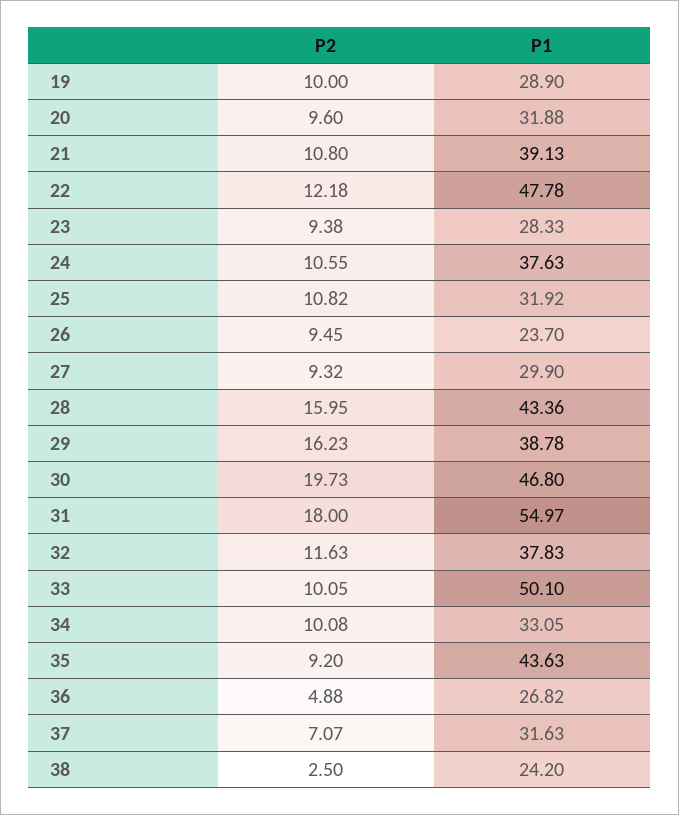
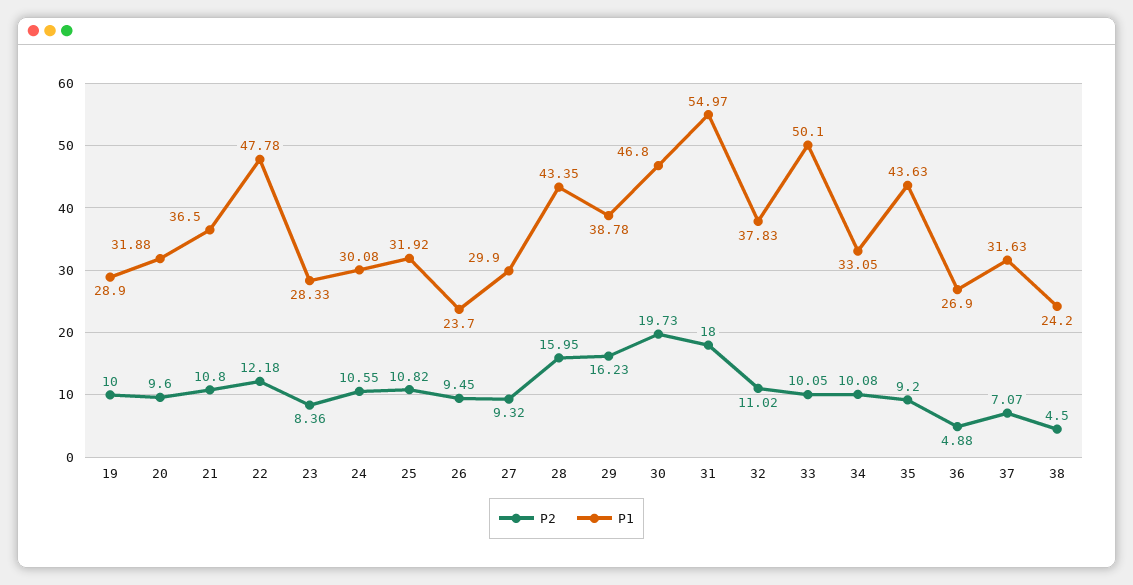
P1, 21: 39.13 -> 36.5
P2, 23: 9.38 -> 8.36
P1, 24: 37.63 -> 30.08
P1, 28: 43.36 -> 43.35
P2, 32: 11.63 -> 11.02
P1, 36: 26.82 -> 26.9
P2, 38: 2.5 -> 4.5

